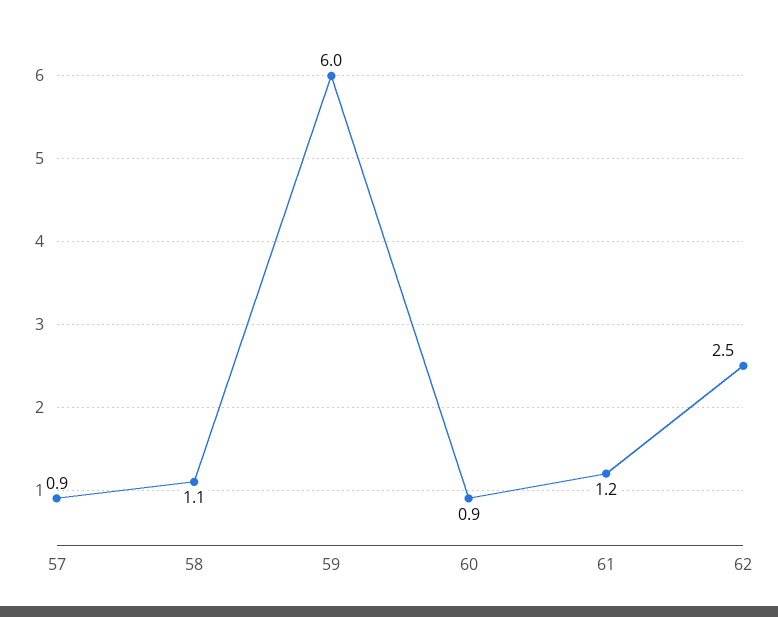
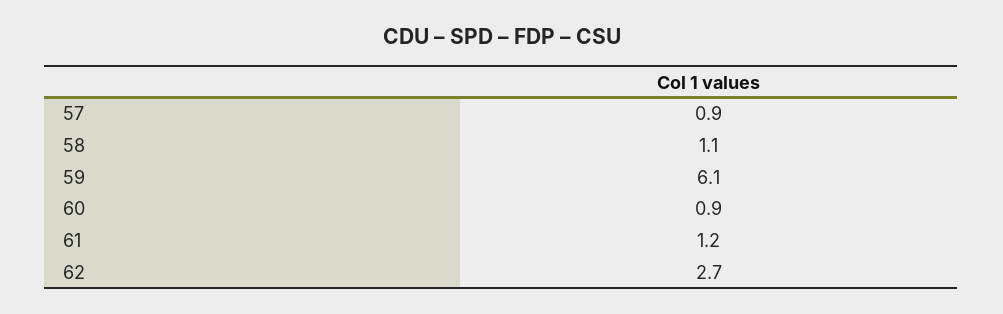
59: 6 -> 6.1
62: 2.5 -> 2.7

